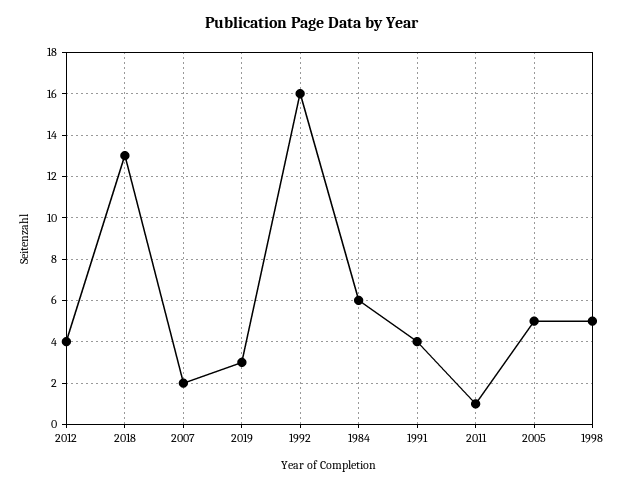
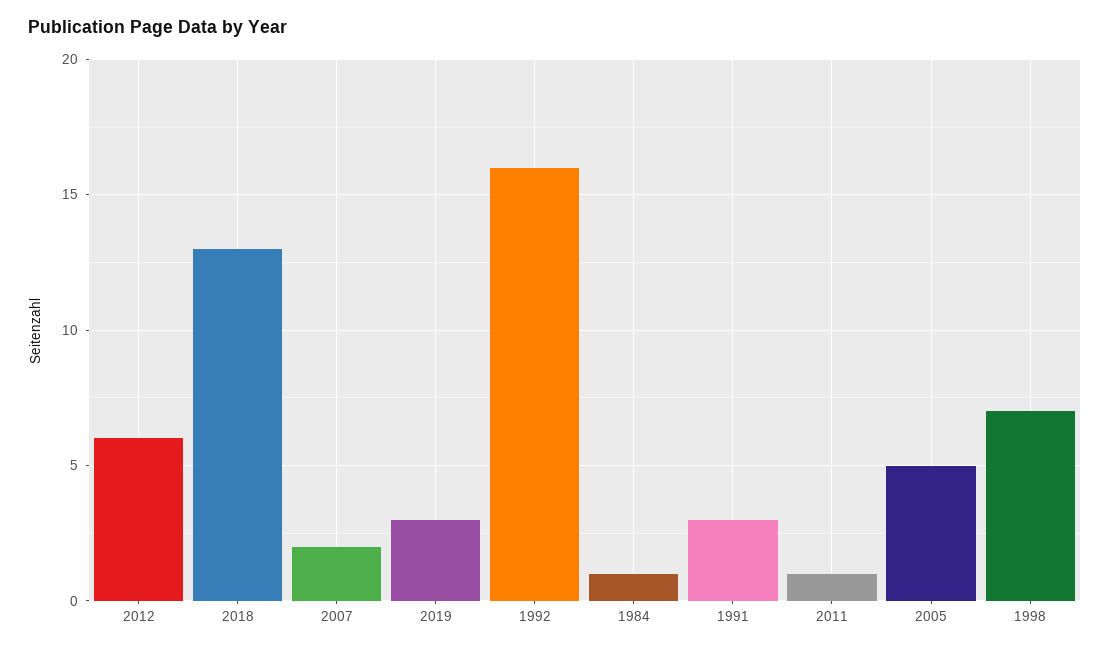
2012: 4 -> 6
1984: 6 -> 1
1991: 4 -> 3
1998: 5 -> 7

